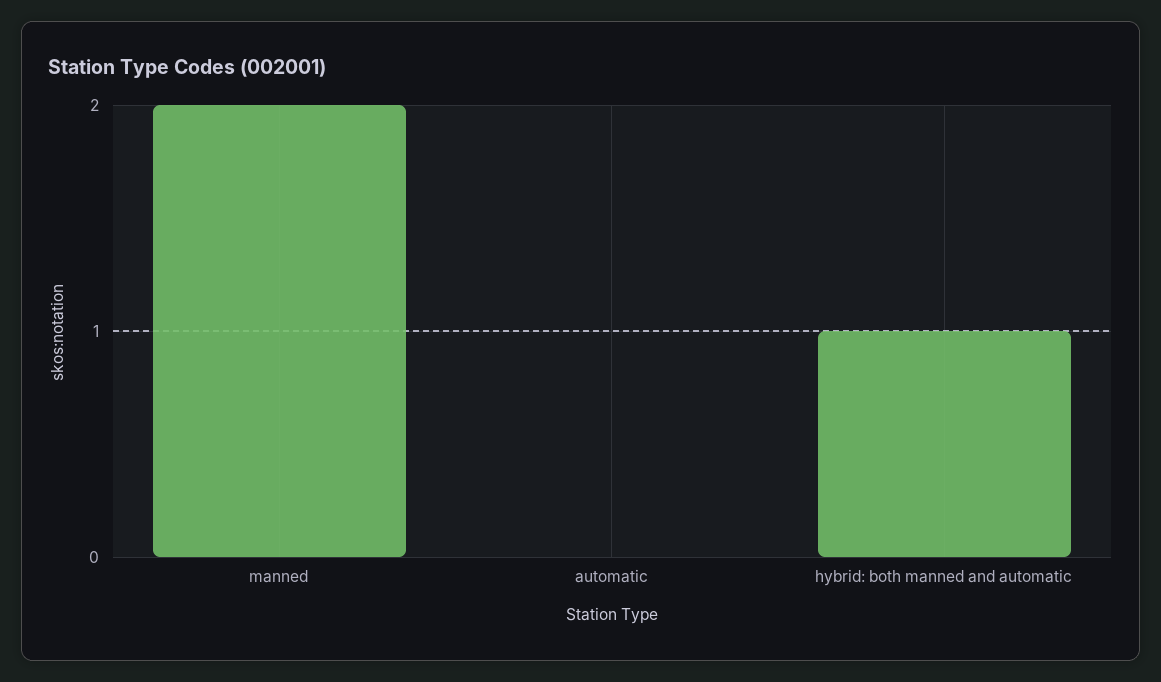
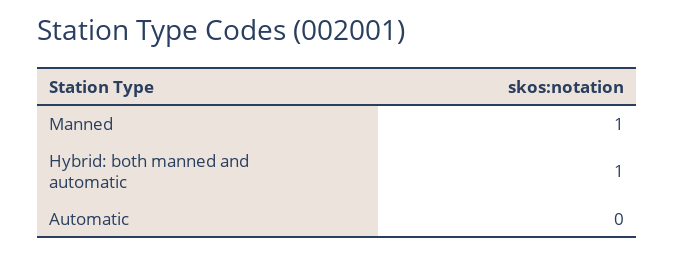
manned: 2 -> 1

